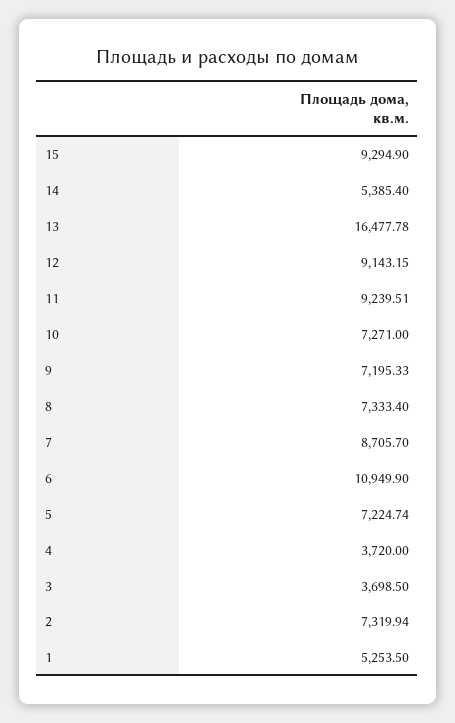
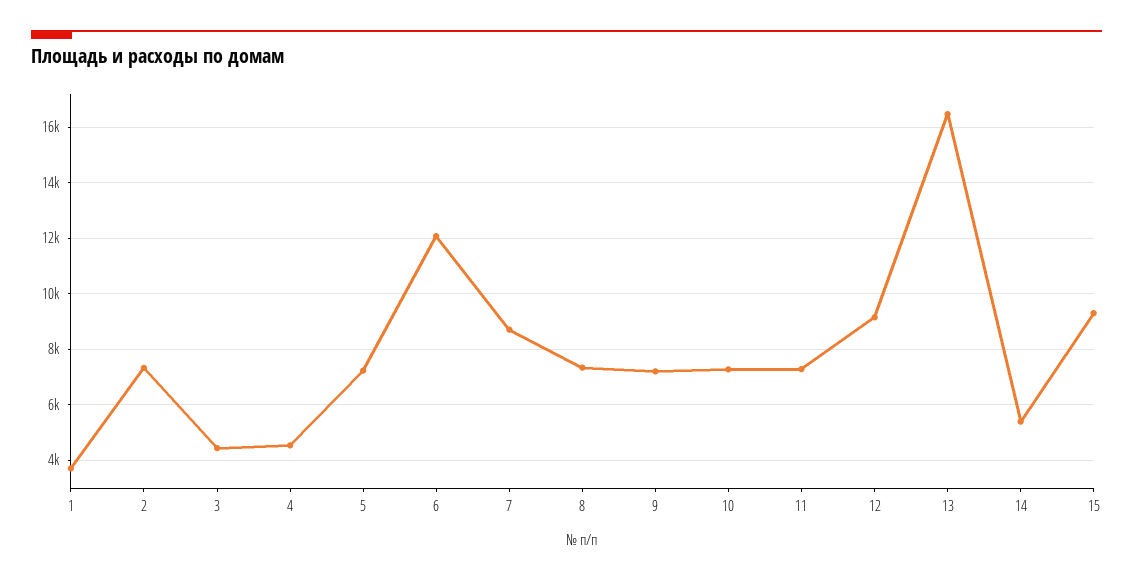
11: 9239.51 -> 7250
6: 10949.9 -> 12000
4: 3720 -> 4500
3: 3698.5 -> 4500
1: 5253.5 -> 3750

